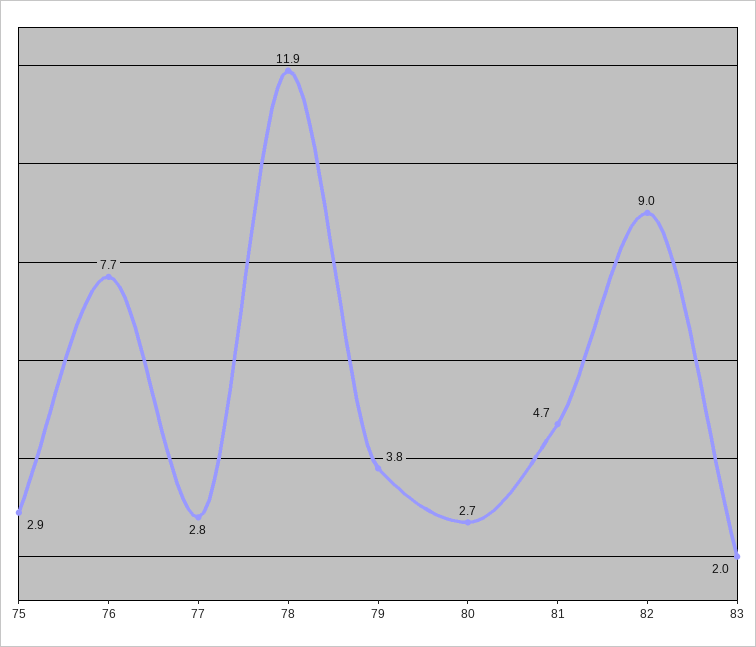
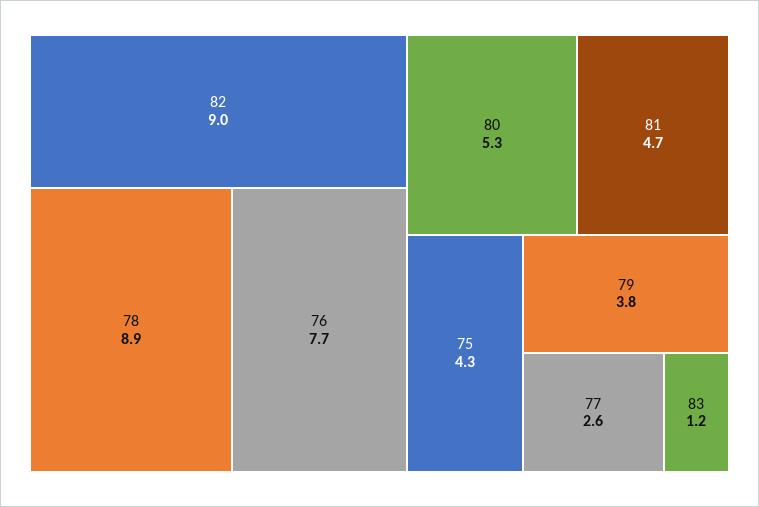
75: 2.9 -> 4.3
77: 2.8 -> 2.6
78: 11.9 -> 8.9
80: 2.7 -> 5.3
83: 2 -> 1.2

